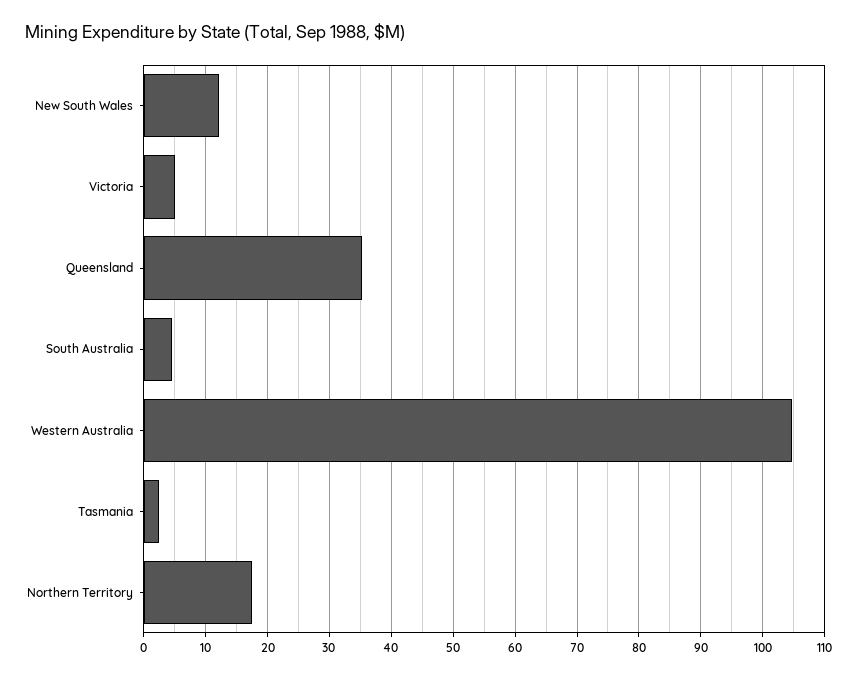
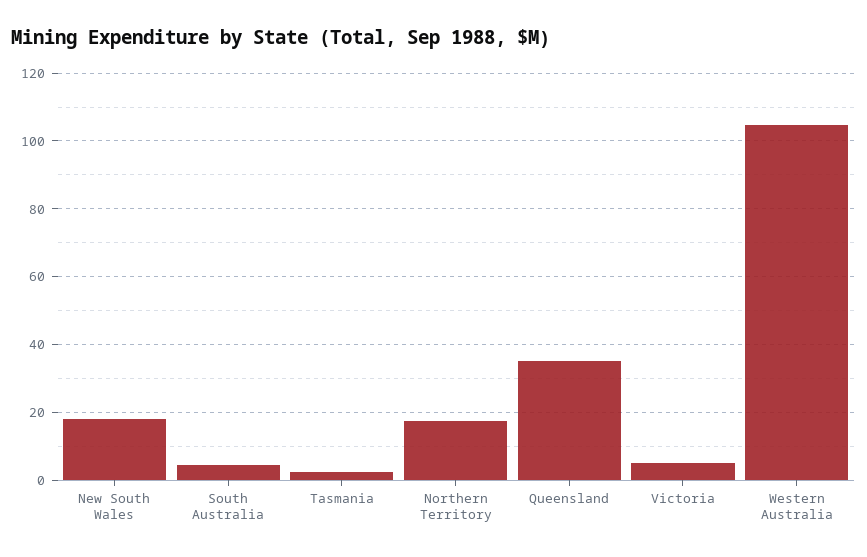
New South Wales: 12 -> 18

